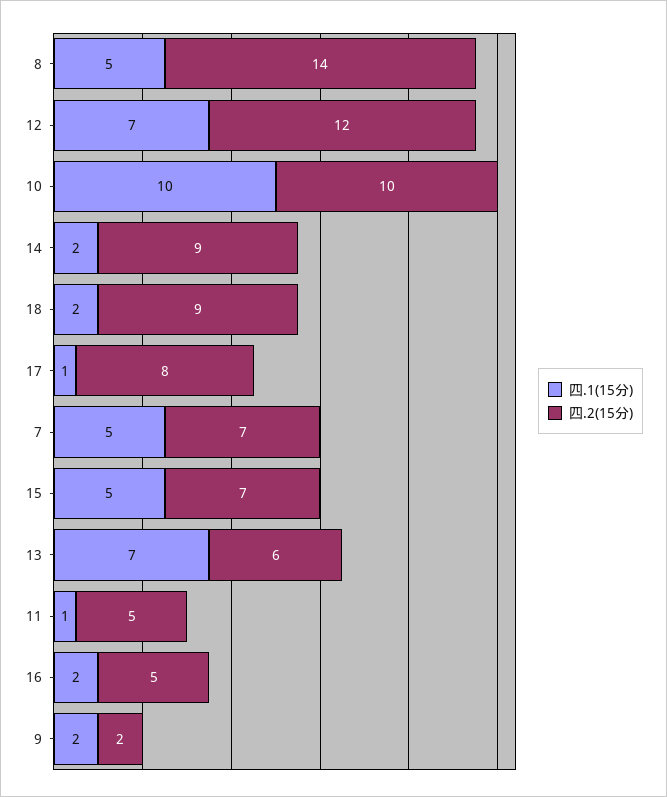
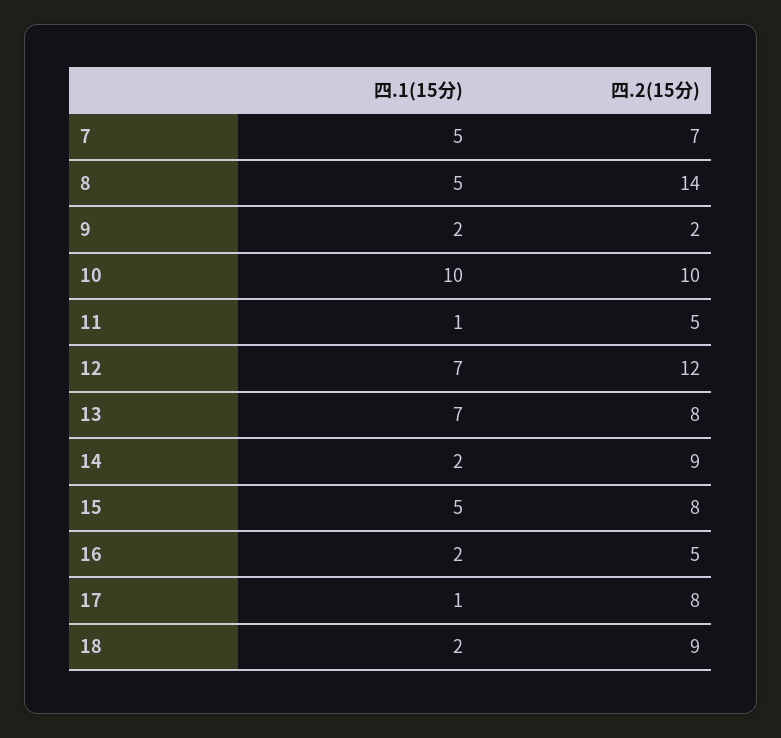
四.2(15分), 15: 7 -> 8
四.2(15分), 13: 6 -> 8

